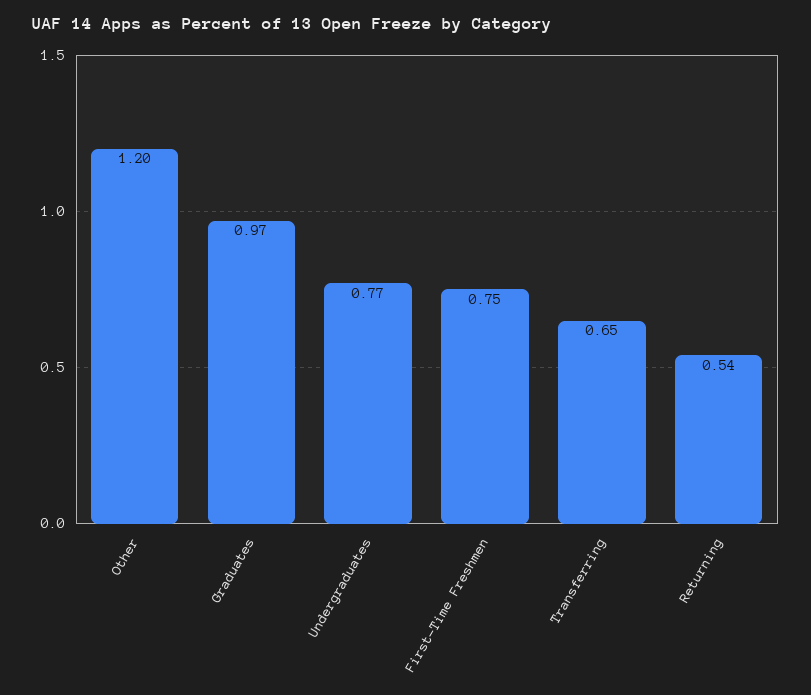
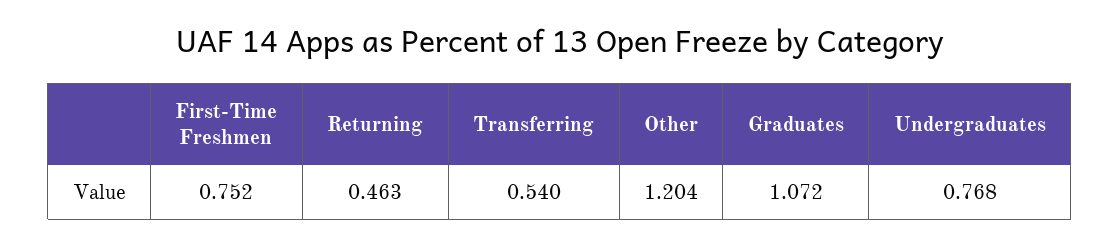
Graduates: 0.97 -> 1.072
Transferring: 0.65 -> 0.54
Returning: 0.54 -> 0.463

